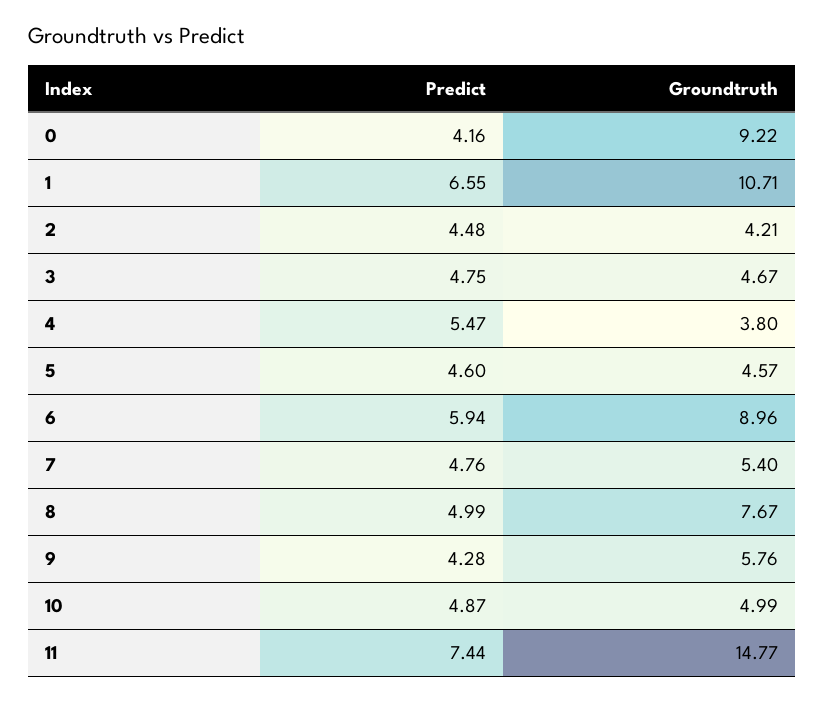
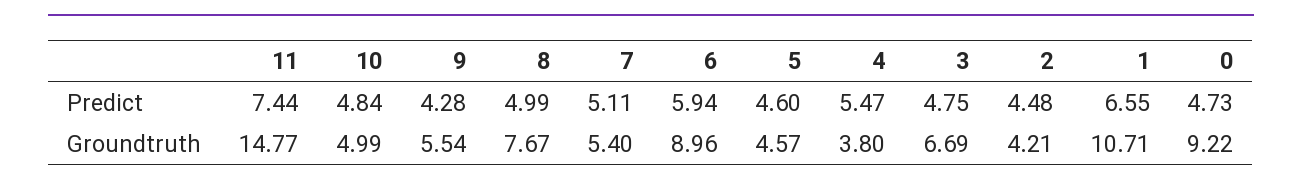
Predict, 0: 4.16 -> 4.73
Groundtruth, 3: 4.67 -> 6.69
Predict, 7: 4.76 -> 5.11
Groundtruth, 9: 5.76 -> 5.54
Predict, 10: 4.87 -> 4.84

